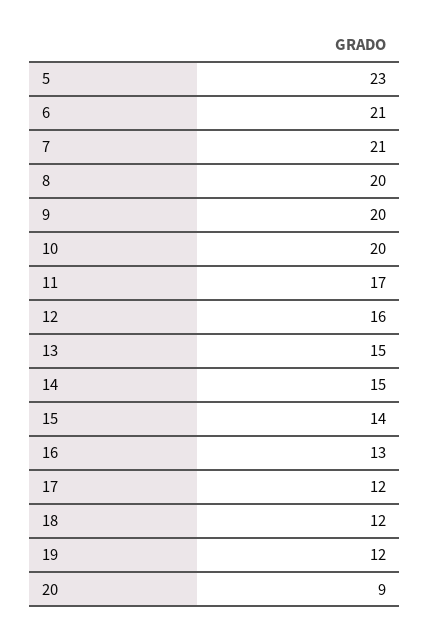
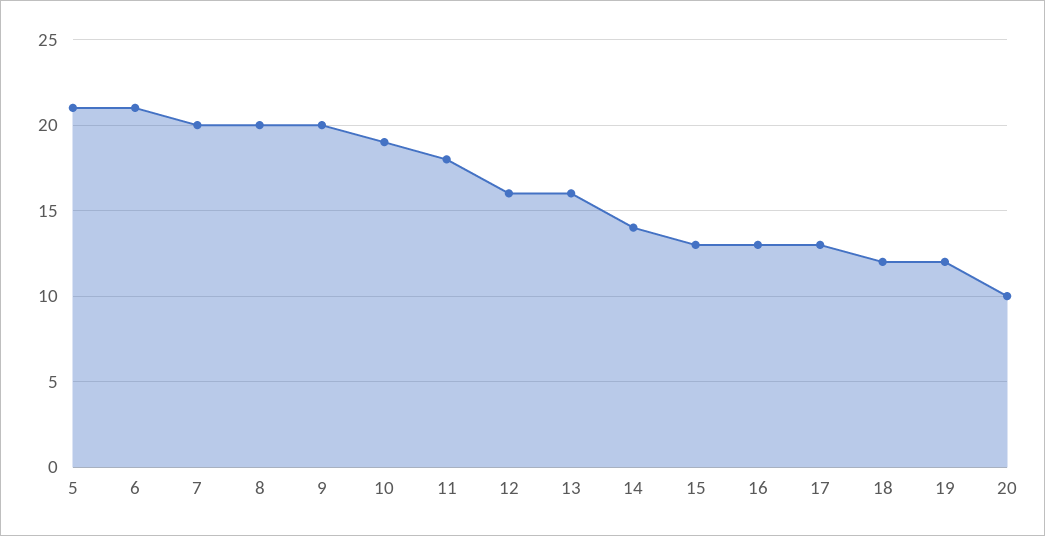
5: 23 -> 21
7: 21 -> 20
10: 20 -> 19
11: 17 -> 18
13: 15 -> 16
14: 15 -> 14
15: 14 -> 13
17: 12 -> 13
20: 9 -> 10

